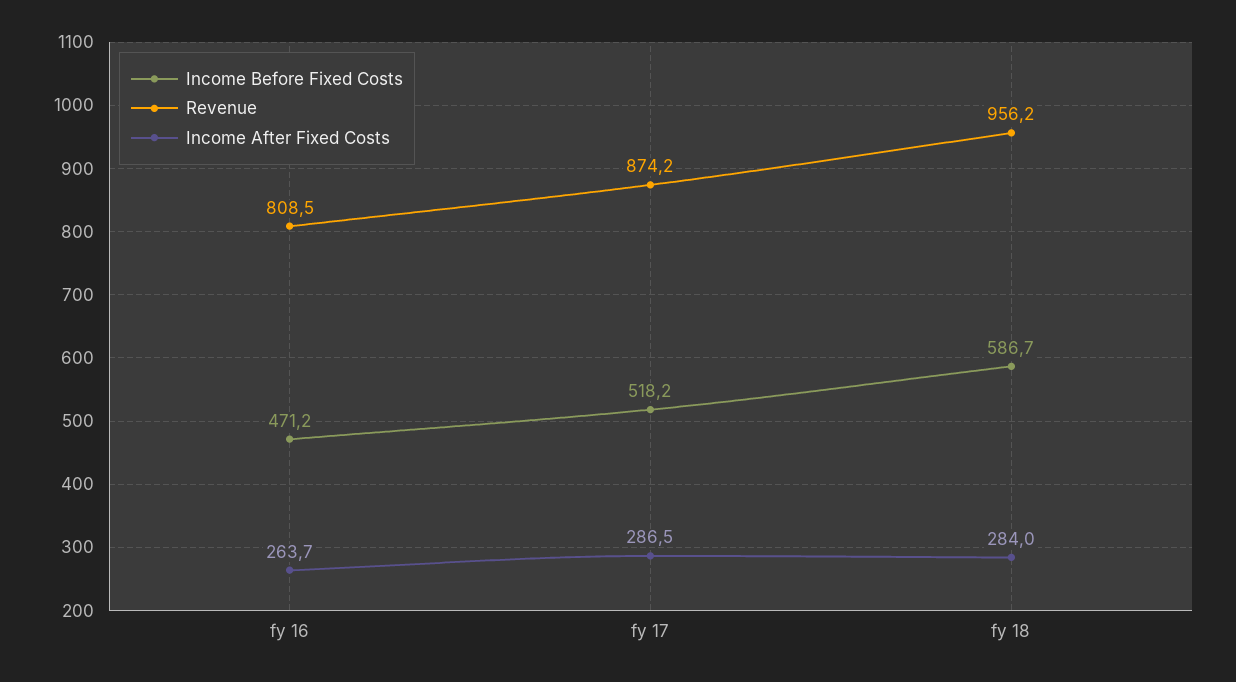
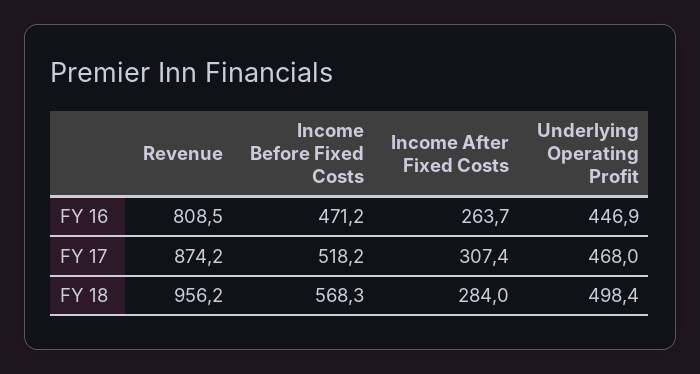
Income After Fixed Costs, fy 17: 286.5 -> 307.4
Income Before Fixed Costs, fy 18: 586.7 -> 568.3
Underlying Operating Profit, fy 16: none -> 446.9
Underlying Operating Profit, fy 17: none -> 468
Underlying Operating Profit, fy 18: none -> 498.4

